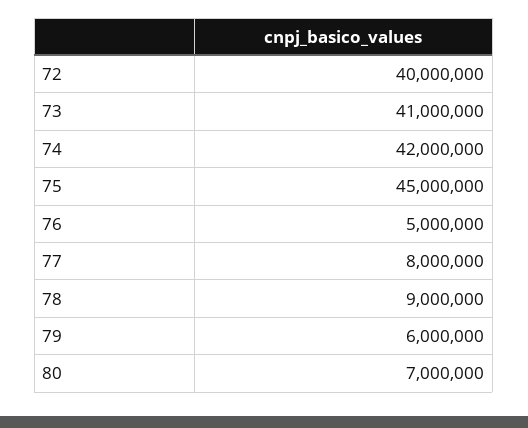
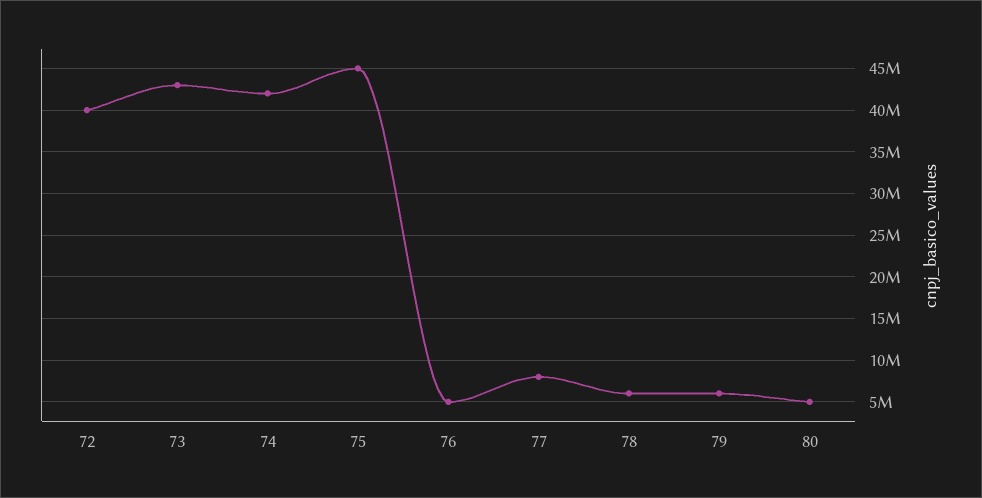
73: 41000000 -> 43000000
78: 9000000 -> 6000000
80: 7000000 -> 5000000

